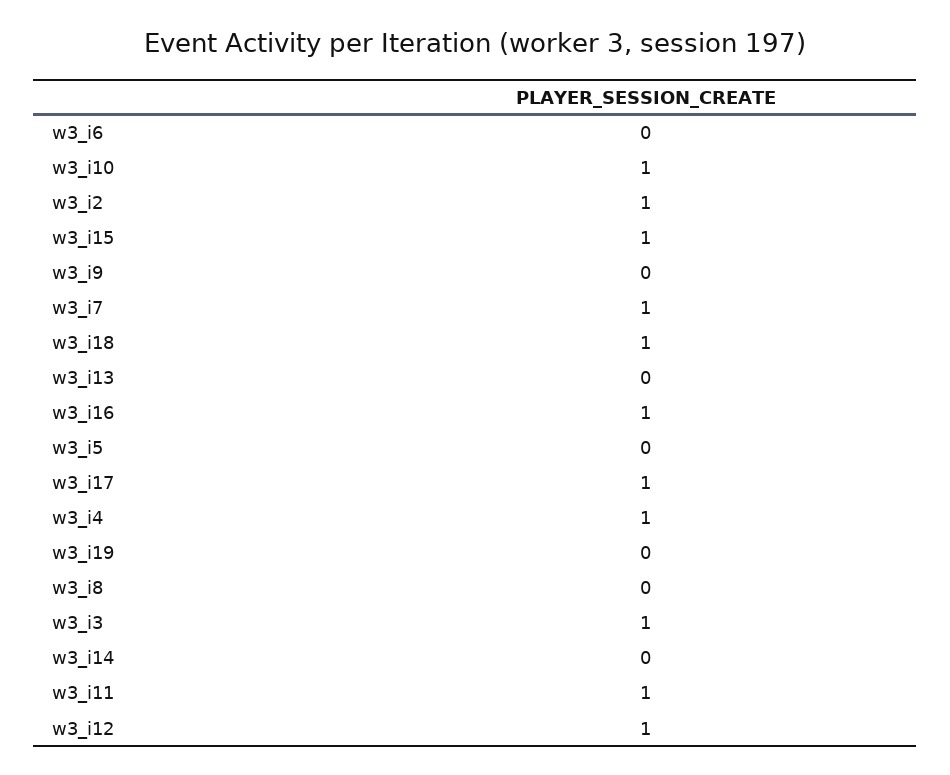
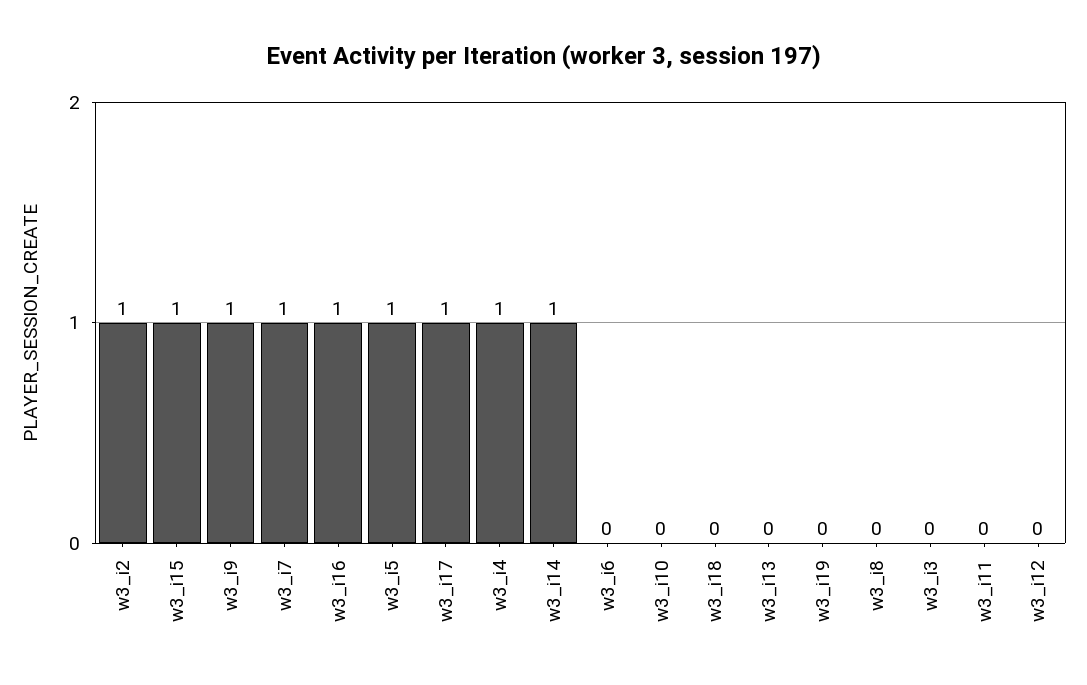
w3_i10: 1 -> 0
w3_i9: 0 -> 1
w3_i18: 1 -> 0
w3_i5: 0 -> 1
w3_i3: 1 -> 0
w3_i14: 0 -> 1
w3_i11: 1 -> 0
w3_i12: 1 -> 0

